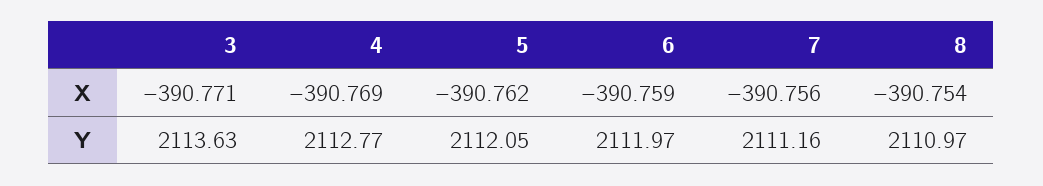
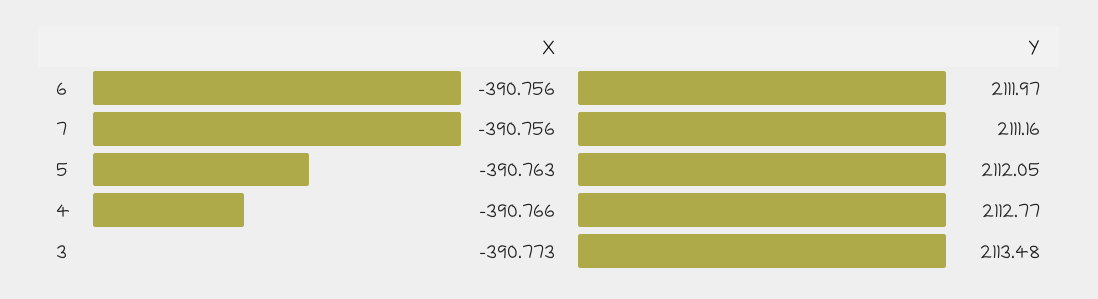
3, X: -390.771 -> -390.773
4, X: -390.769 -> -390.766
5, X: -390.762 -> -390.763
6, X: -390.759 -> -390.756
8, X: -390.754 -> none
3, Y: 2113.63 -> 2113.48
8, Y: 2110.97 -> none

